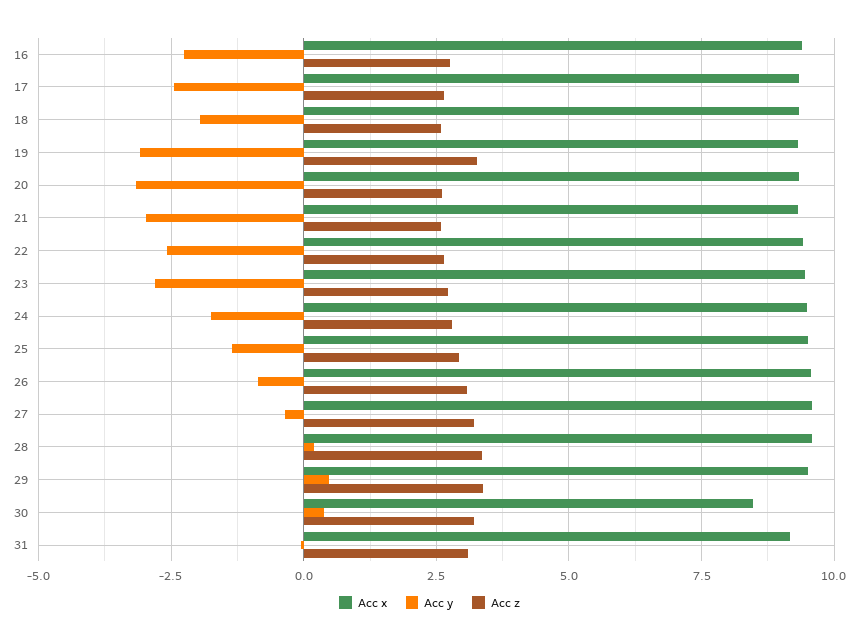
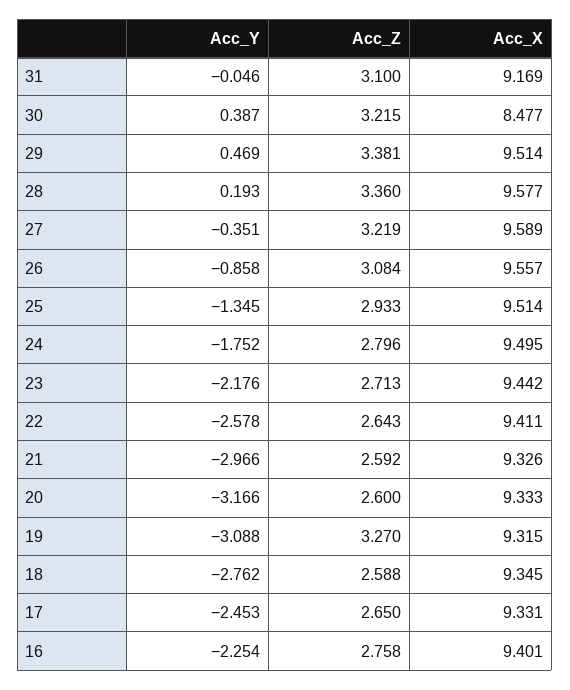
Acc y, 18: -2 -> -2.762
Acc y, 23: -2.75 -> -2.176

